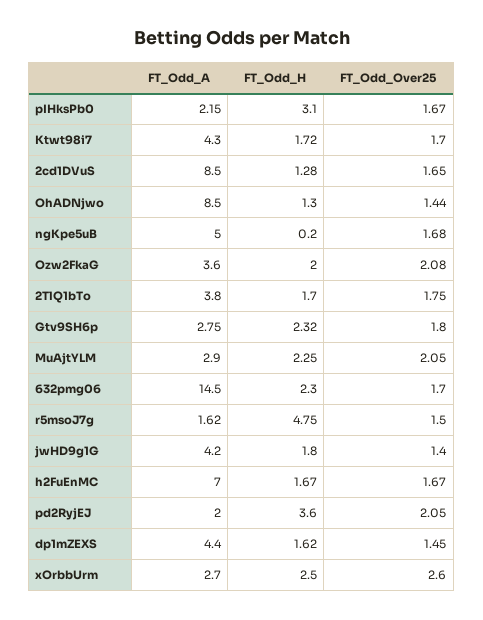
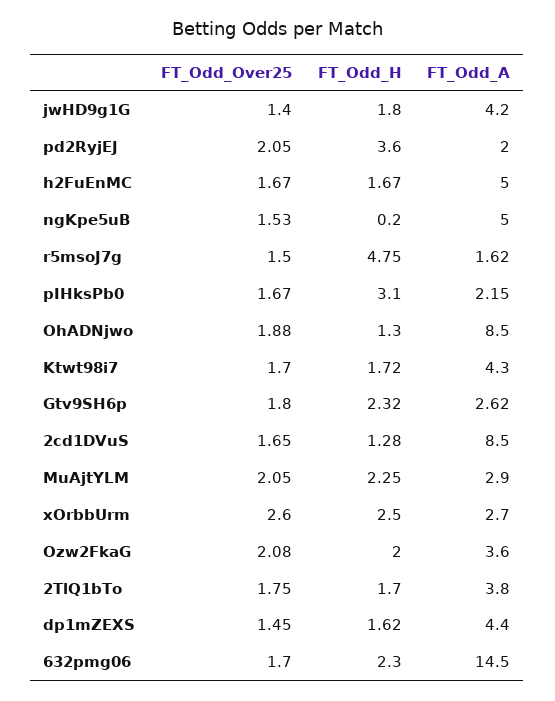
FT_Odd_Over25, OhADNjwo: 1.44 -> 1.88
FT_Odd_Over25, ngKpe5uB: 1.68 -> 1.53
FT_Odd_A, Gtv9SH6p: 2.75 -> 2.62
FT_Odd_A, h2FuEnMC: 7 -> 5

